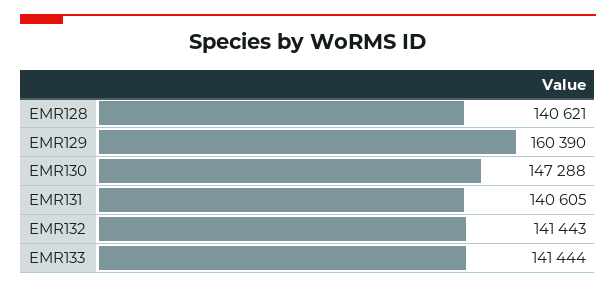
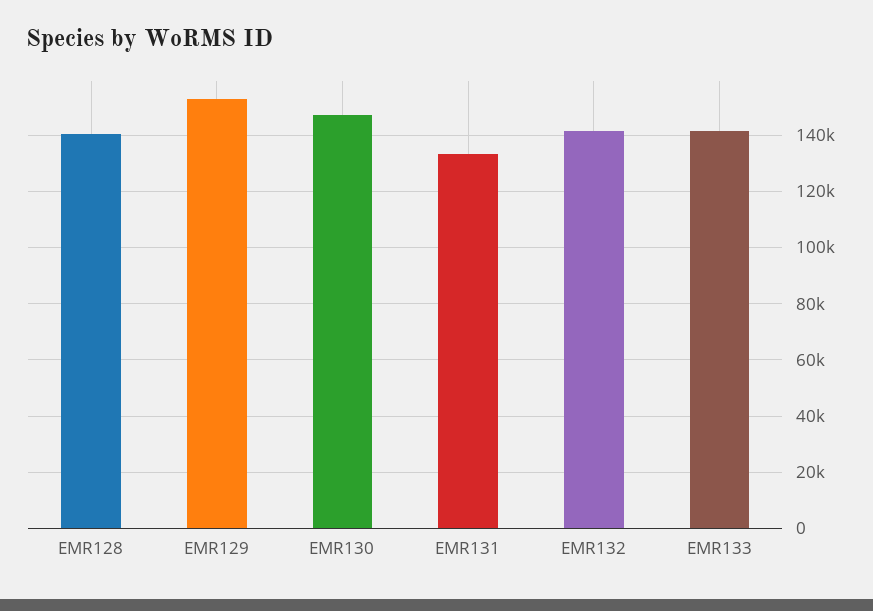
EMR129: 160390 -> 152500
EMR131: 140605 -> 132500

